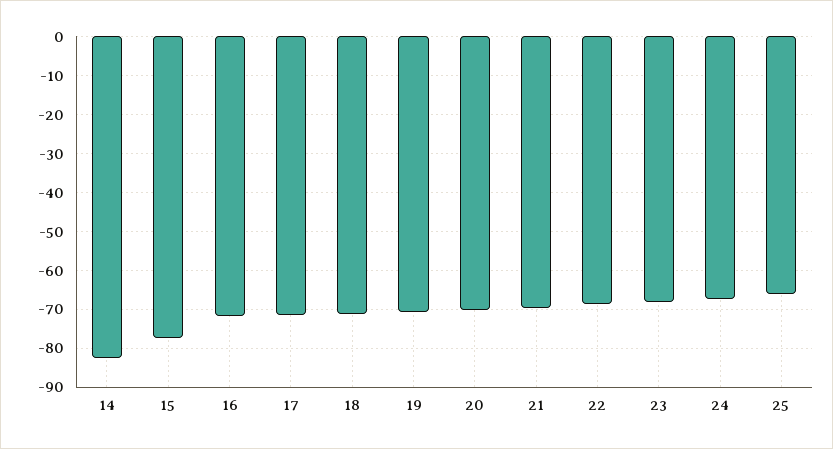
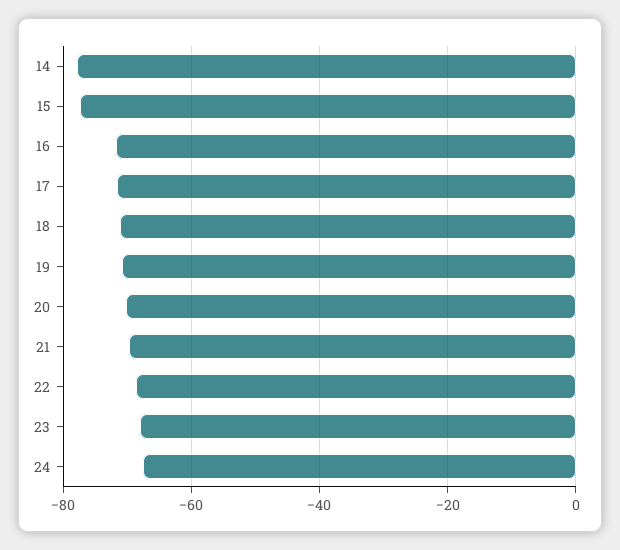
14: -82 -> -78
25: -66 -> none

